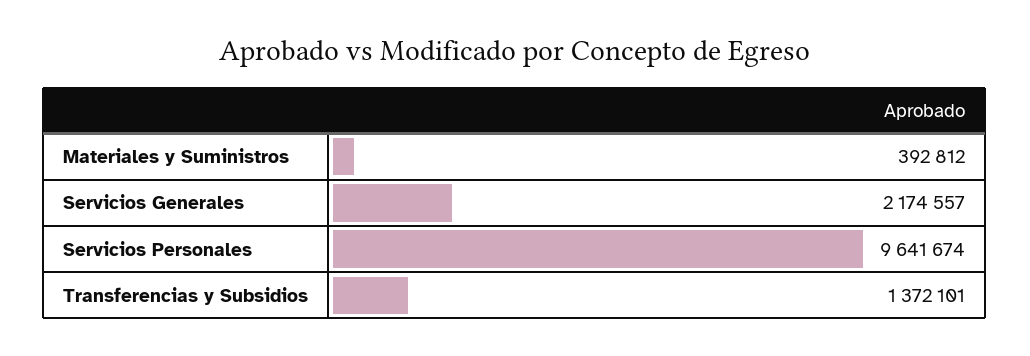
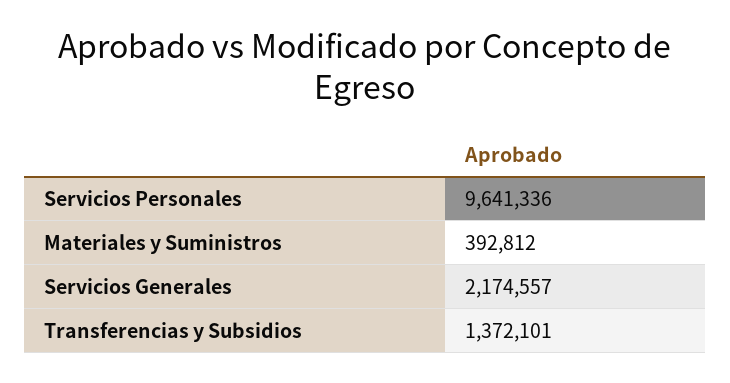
Servicios Personales: 9641674 -> 9641336

